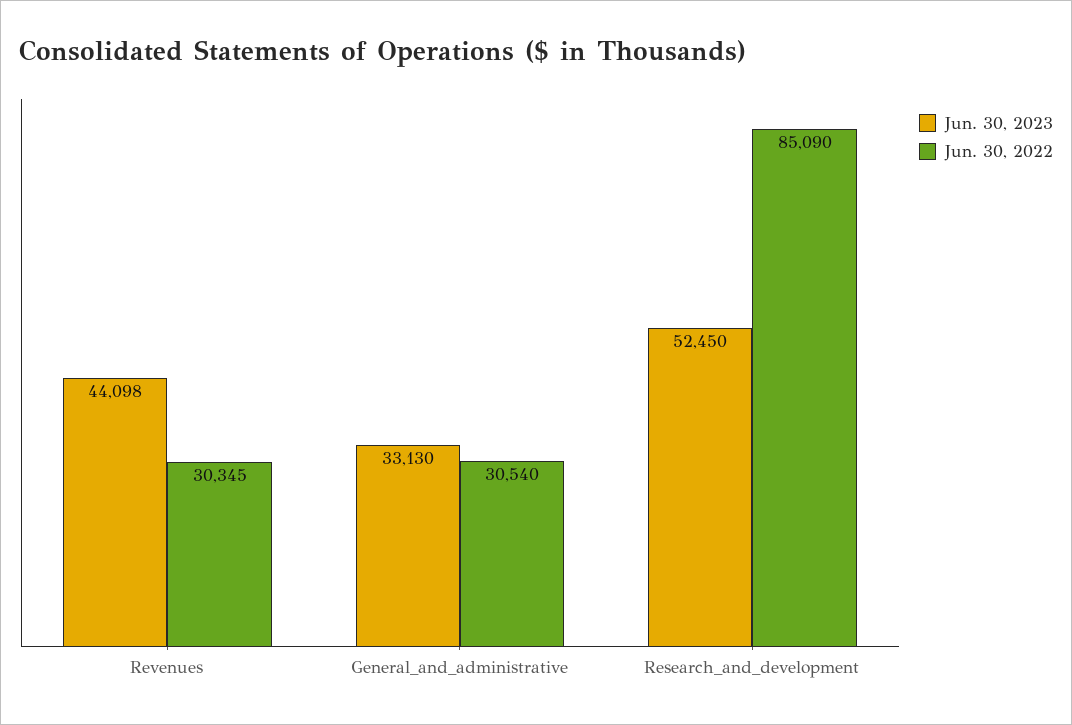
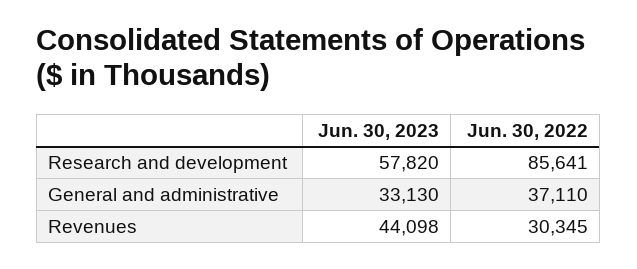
Jun. 30, 2022, General_and_administrative: 30540 -> 37110
Jun. 30, 2023, Research_and_development: 52450 -> 57820
Jun. 30, 2022, Research_and_development: 85090 -> 85641

